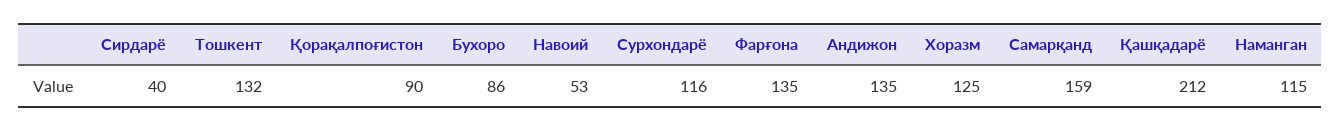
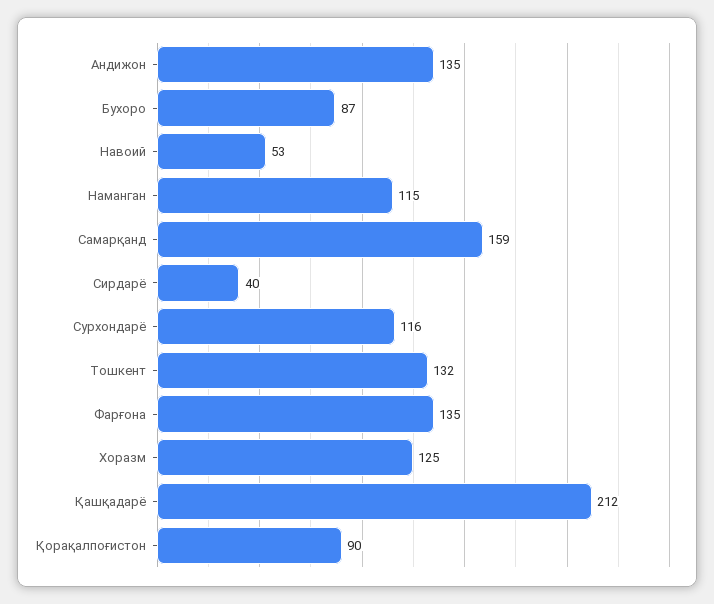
Бухоро: 86 -> 87

